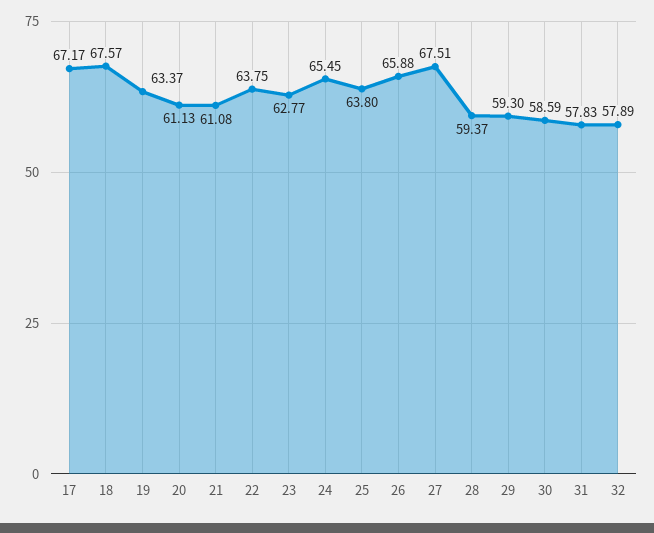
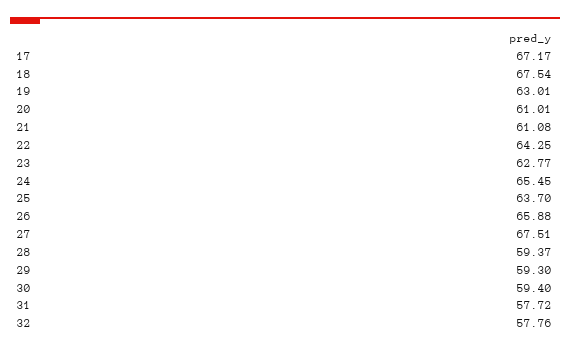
18: 67.57 -> 67.54
19: 63.37 -> 63.01
20: 61.13 -> 61.01
22: 63.75 -> 64.25
25: 63.8 -> 63.7
30: 58.59 -> 59.4
31: 57.83 -> 57.72
32: 57.89 -> 57.76

